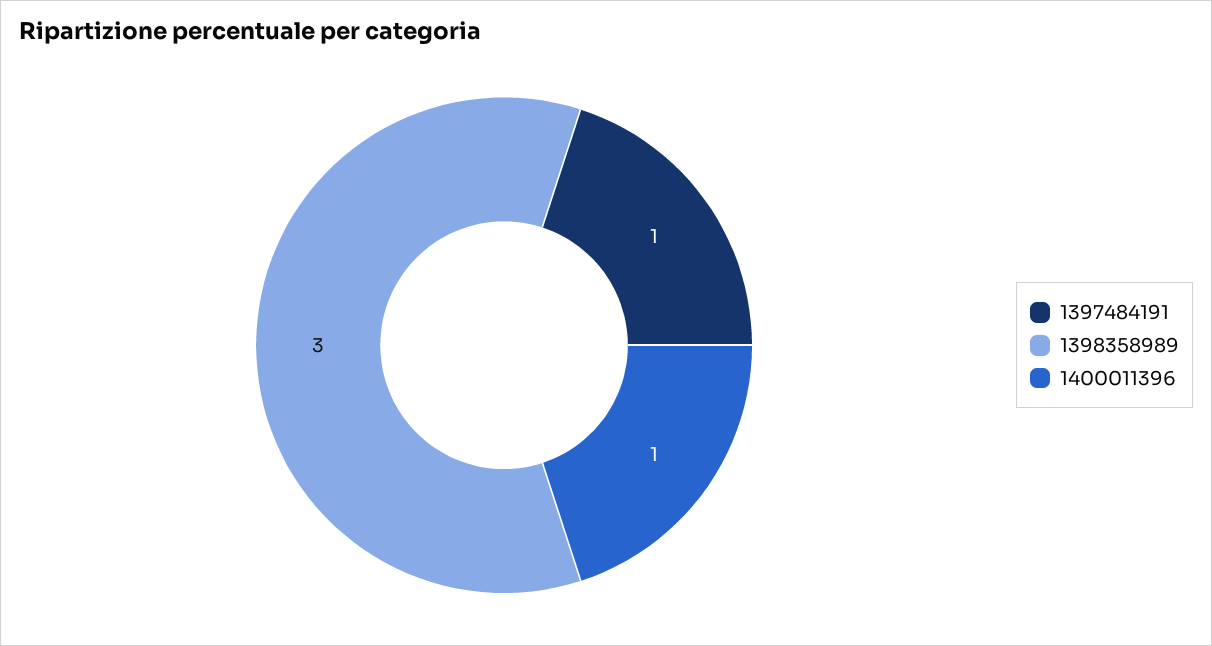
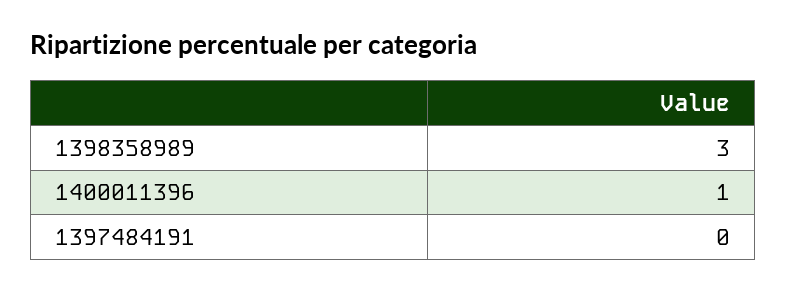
1397484191: 1 -> 0

